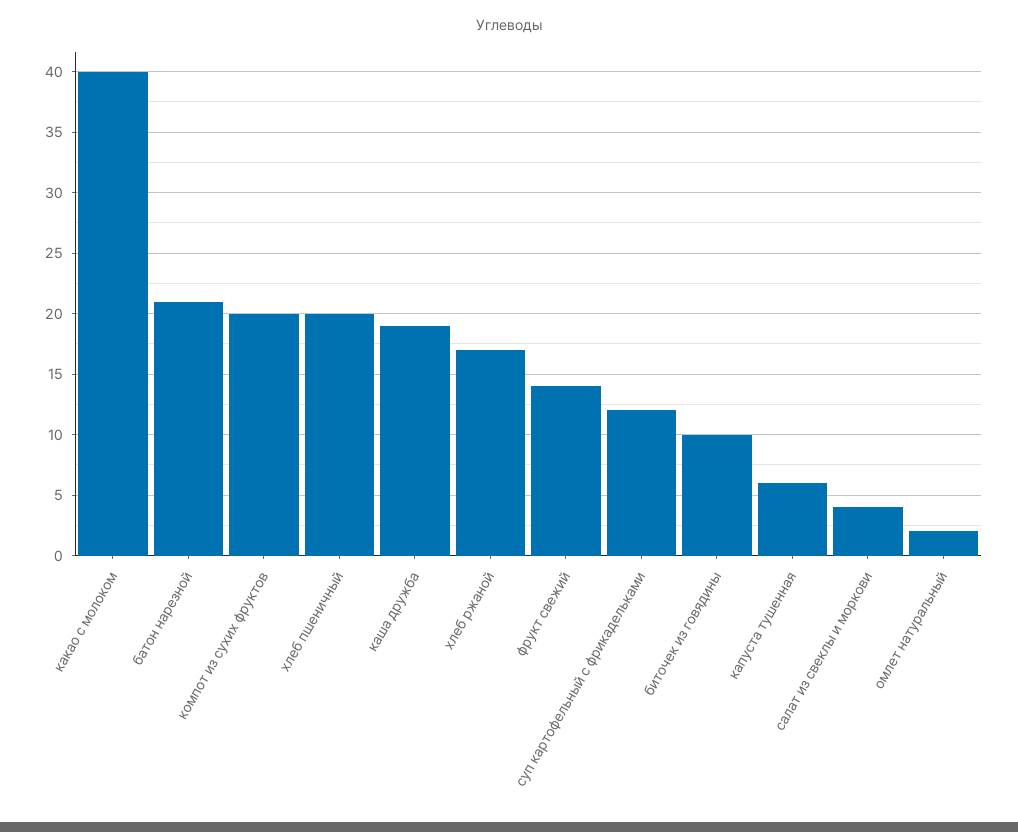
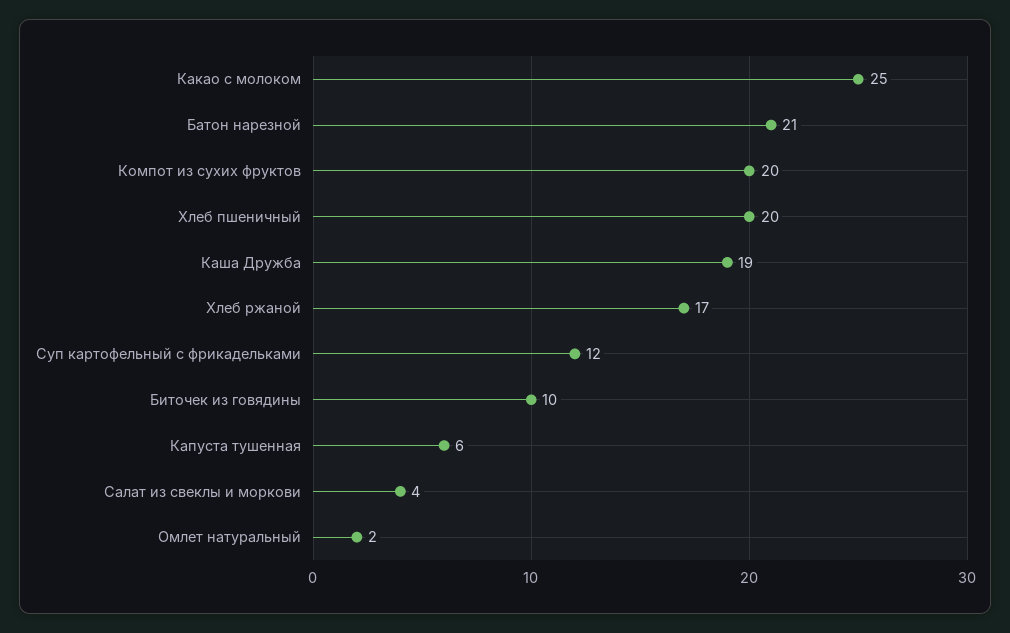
какао с молоком: 40 -> 25
фрукт свежий: 14 -> none

